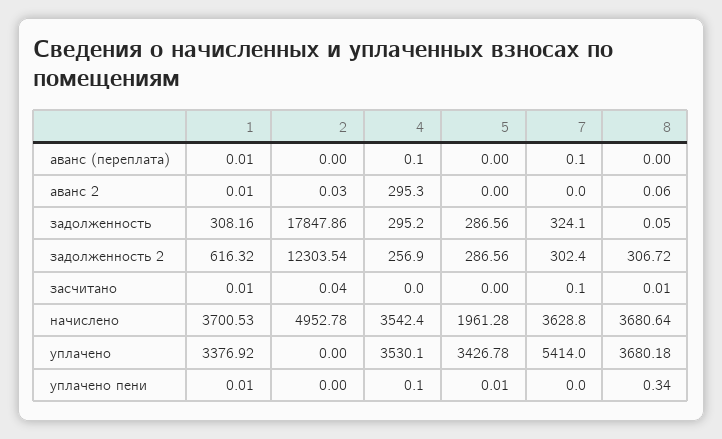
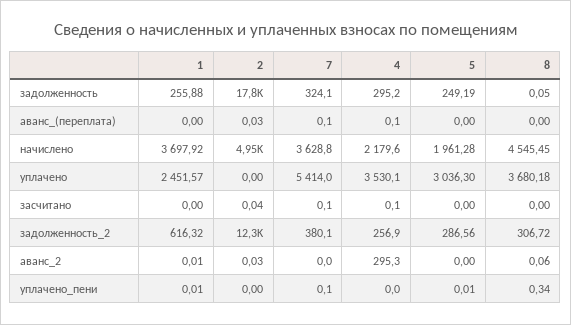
1, аванс (переплата): 0.01 -> 0
2, аванс (переплата): 0 -> 0.03
1, задолженность: 308.16 -> 255.88
5, задолженность: 286.56 -> 249.19
7, задолженность 2: 302.4 -> 380.1
1, засчитано: 0.01 -> 0
4, засчитано: 0 -> 0.1
8, засчитано: 0.01 -> 0
1, начислено: 3700.53 -> 3697.92
4, начислено: 3542.4 -> 2179.6
8, начислено: 3680.64 -> 4545.45
1, уплачено: 3376.92 -> 2451.57
5, уплачено: 3426.78 -> 3036.3
4, уплачено пени: 0.1 -> 0
7, уплачено пени: 0 -> 0.1

